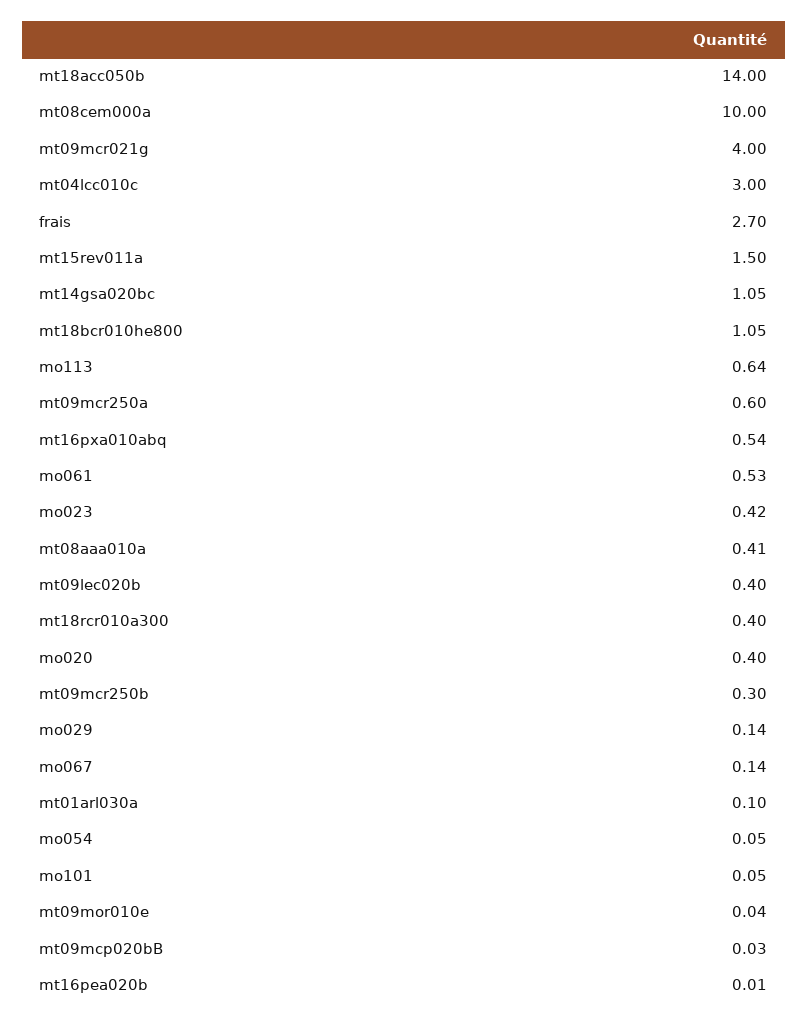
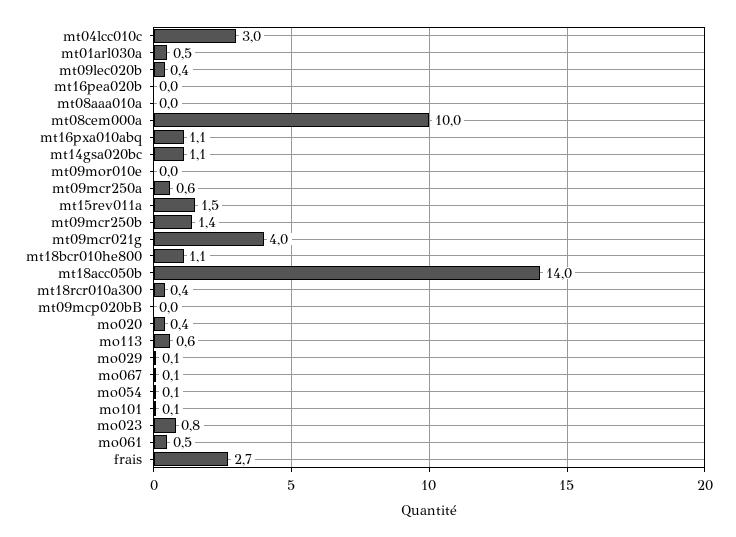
mt16pxa010abq: 0.54 -> 1.1
mo023: 0.42 -> 0.8
mt08aaa010a: 0.41 -> 0
mt09mcr250b: 0.3 -> 1.4
mt01arl030a: 0.1 -> 0.5

